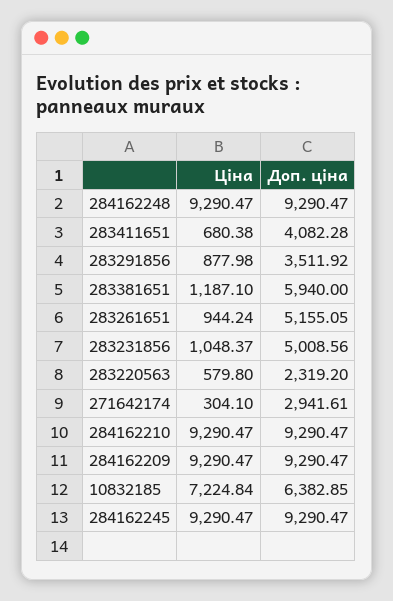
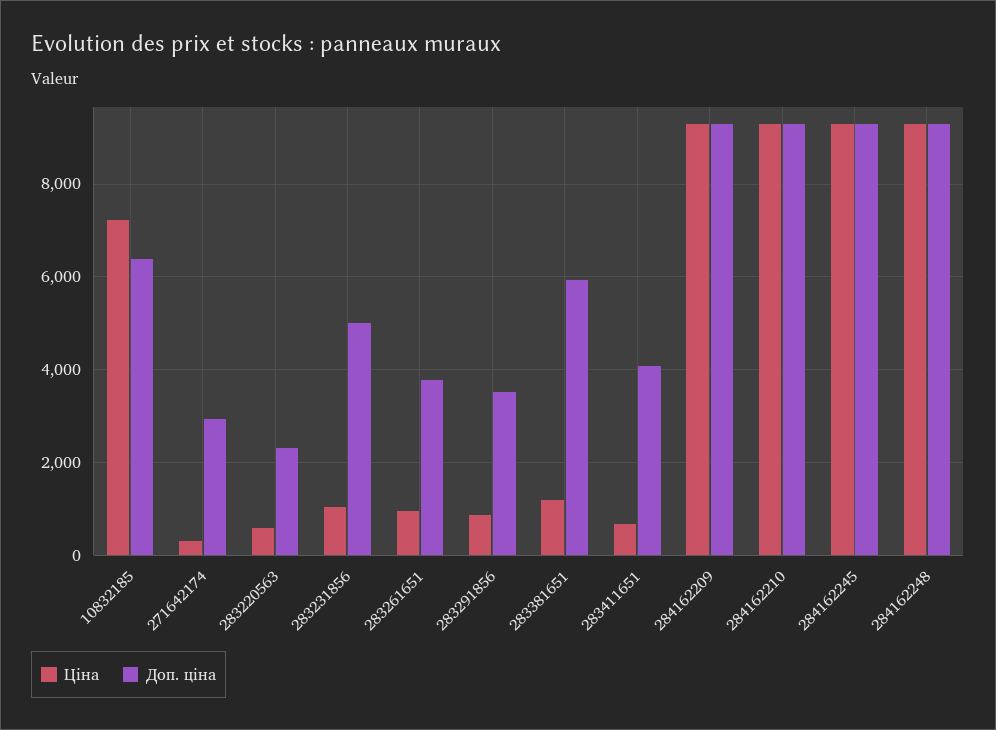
Доп. ціна, 283261651: 5155.05 -> 3800

